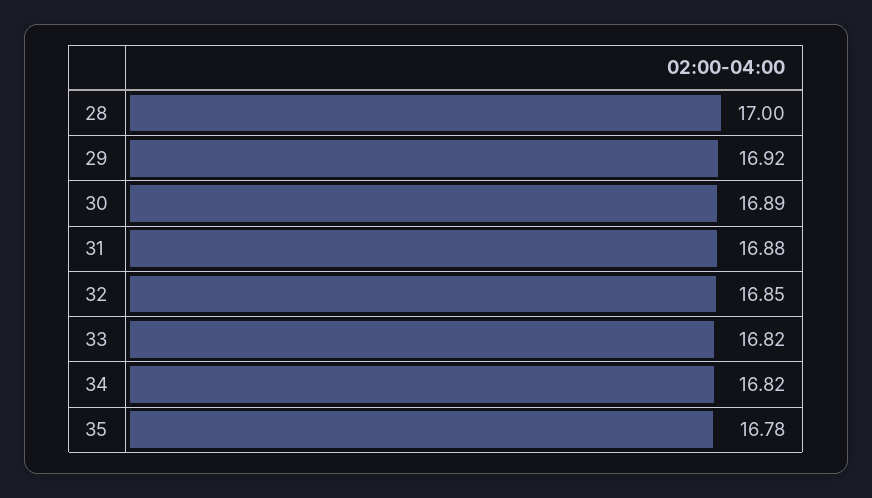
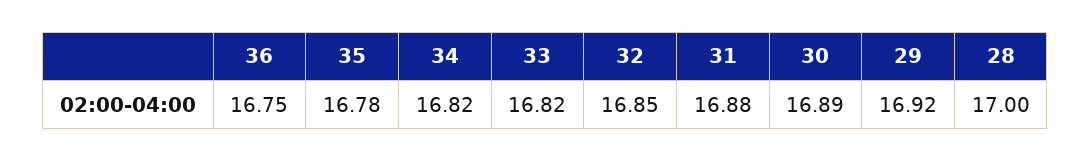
36: none -> 16.75

